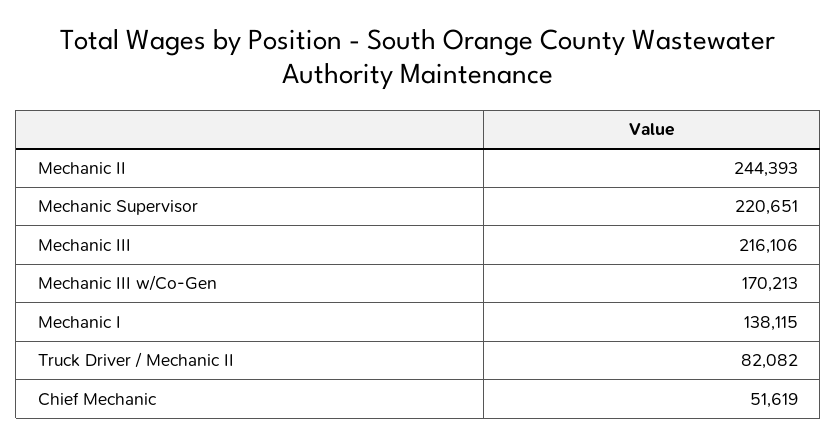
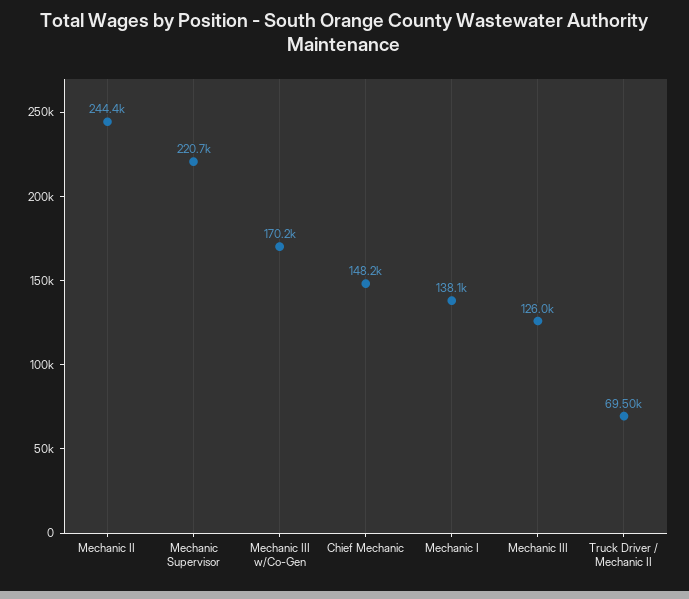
Mechanic III: 216106 -> 126000
Truck Driver / Mechanic II: 82082 -> 69500
Chief Mechanic: 51619 -> 148200

